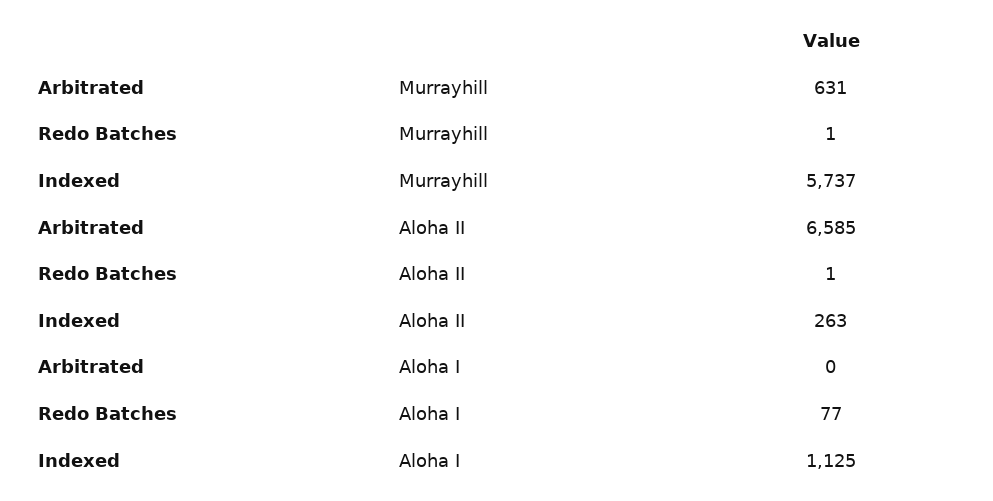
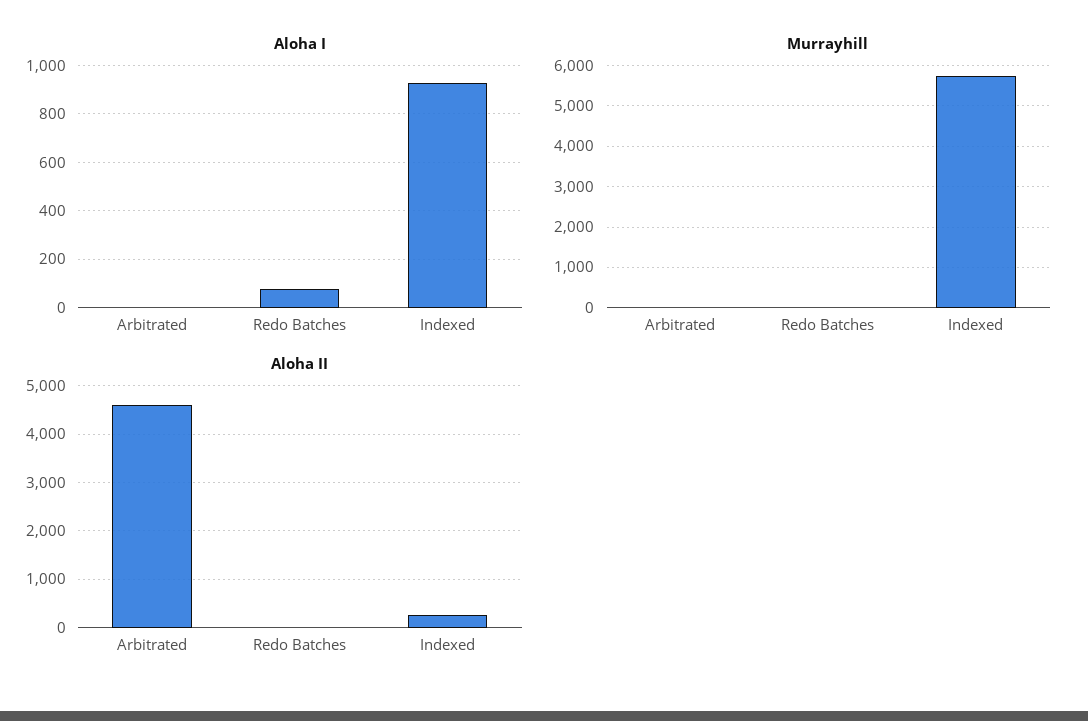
Murrayhill, Arbitrated: 631 -> 0
Aloha II, Arbitrated: 6585 -> 4600
Aloha I, Indexed: 1125 -> 925

